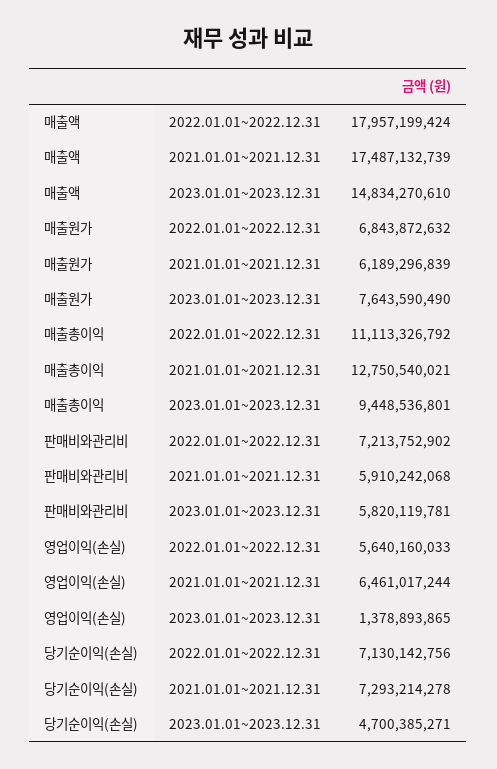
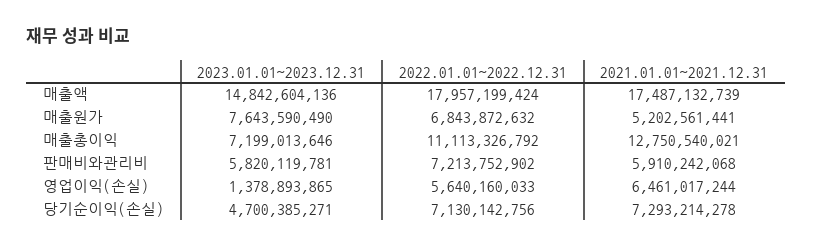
매출액, 2023.01.01~2023.12.31: 14834270610 -> 14842604136
매출원가, 2021.01.01~2021.12.31: 6189296839 -> 5202561441
매출총이익, 2023.01.01~2023.12.31: 9448536801 -> 7199013646

